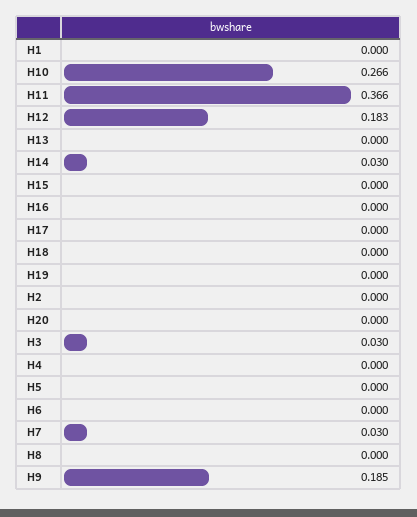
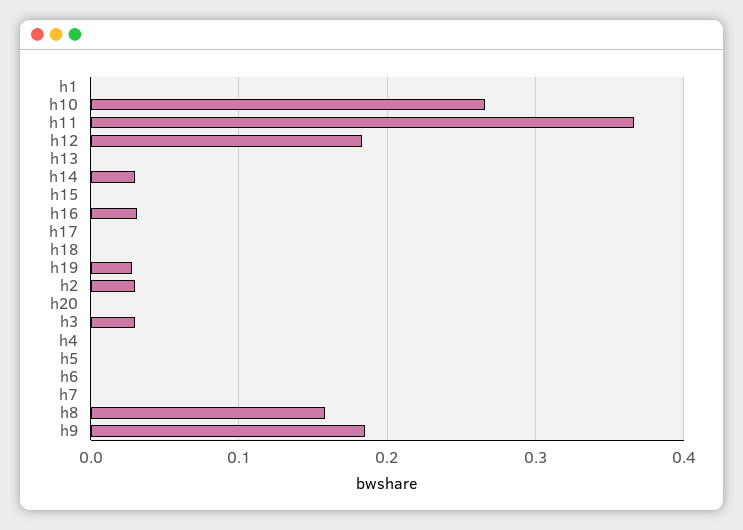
H16: 0 -> 0.03
H19: 0 -> 0.03
H2: 0 -> 0.03
H7: 0.03 -> 0
H8: 0 -> 0.16

